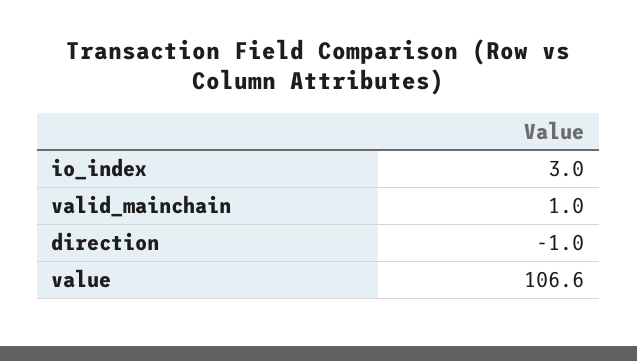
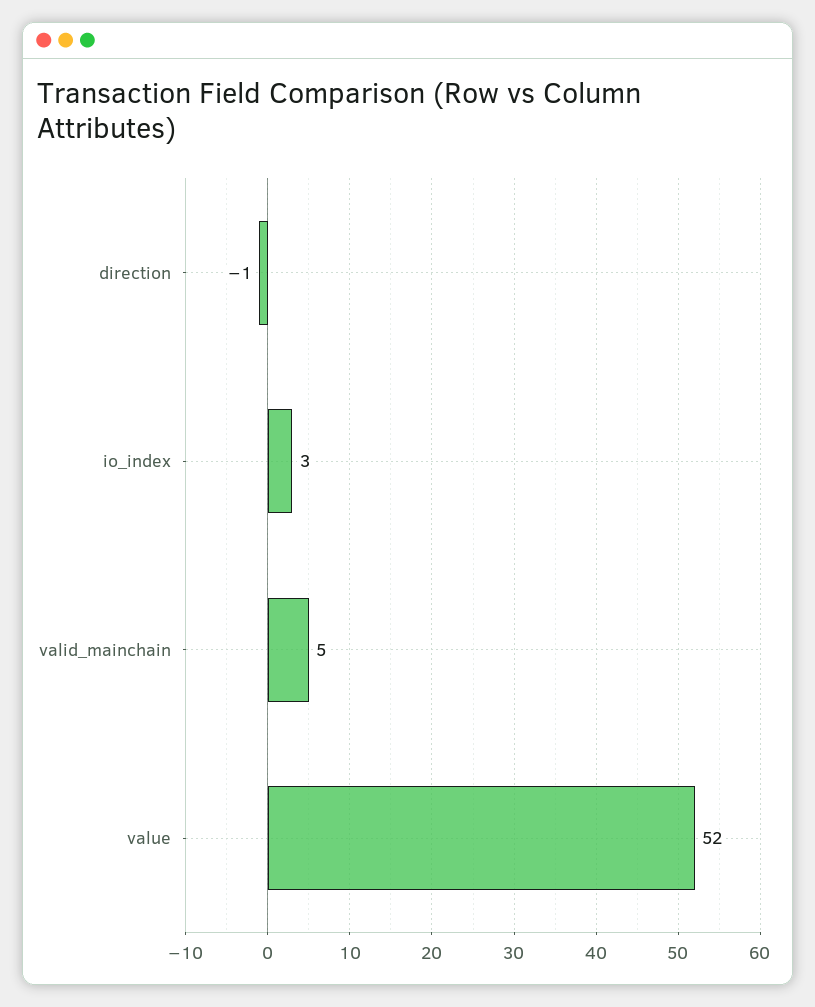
valid_mainchain: 1 -> 5
value: 106.6 -> 52

